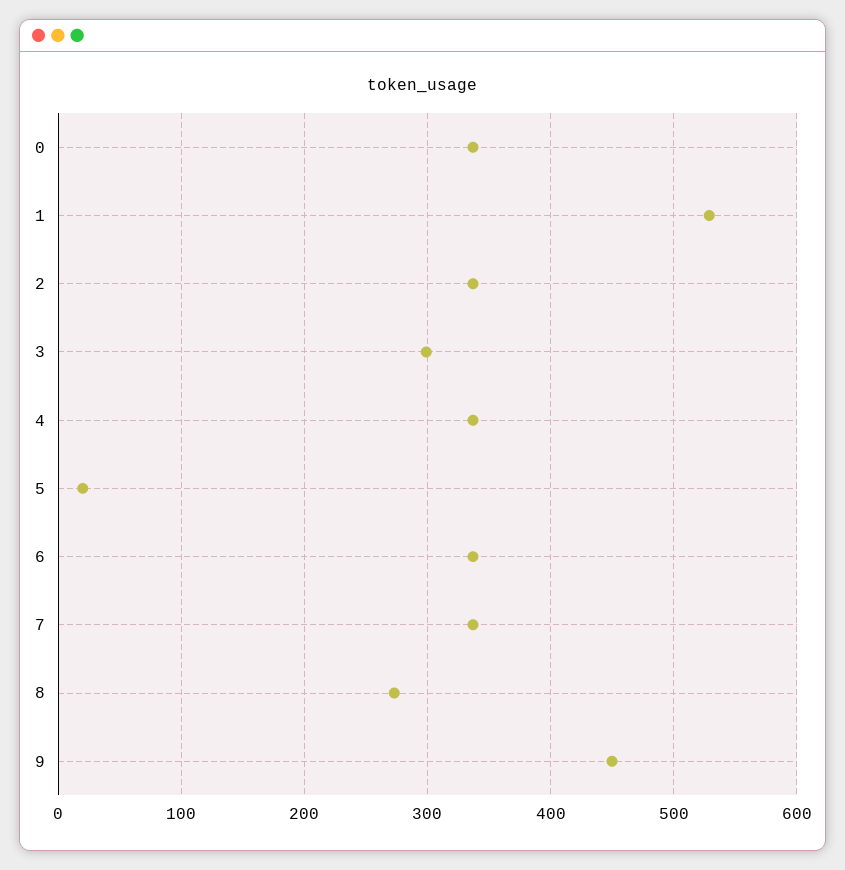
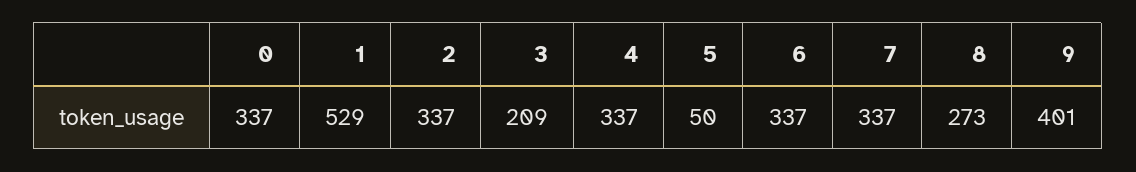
3: 300 -> 209
5: 20 -> 50
9: 450 -> 401

